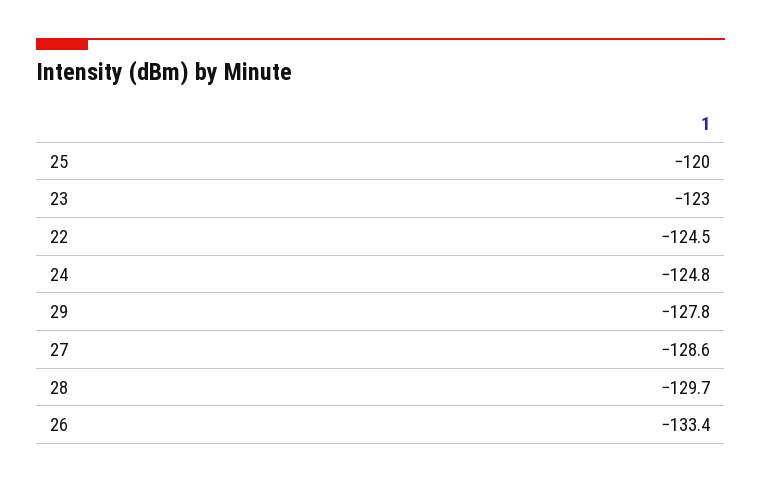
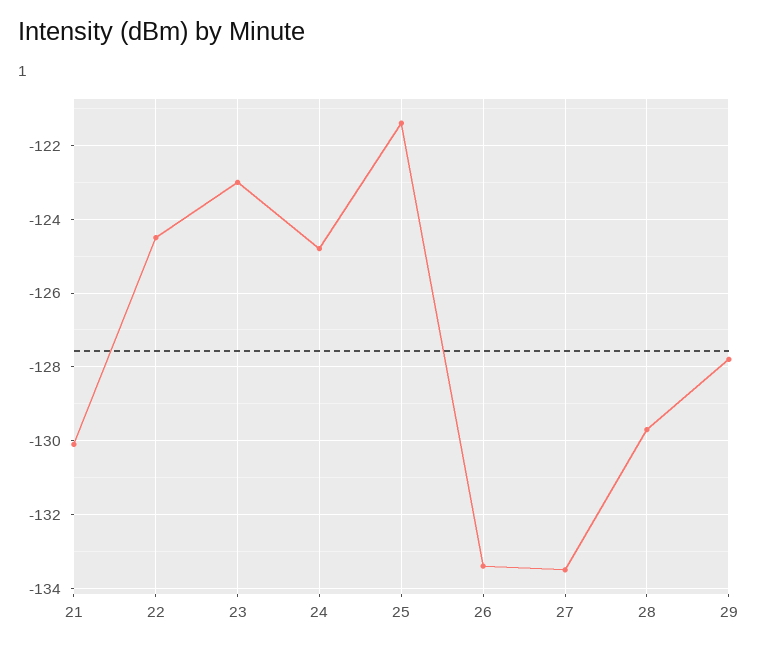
25: -120 -> -121.5
27: -128.6 -> -133.5
21: none -> -130

